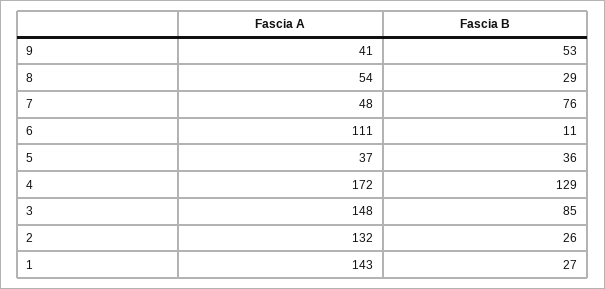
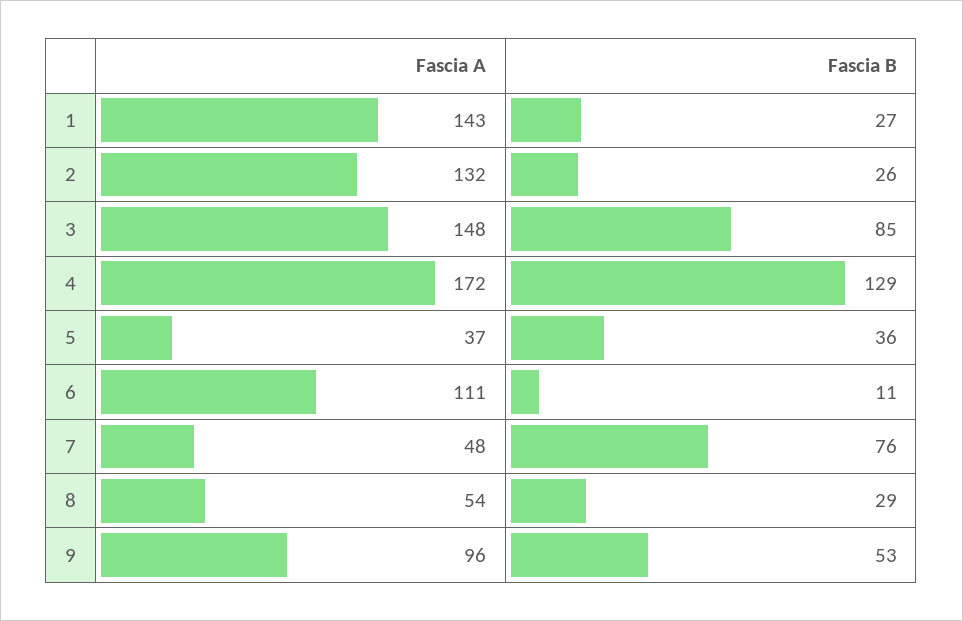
Fascia A, 9: 41 -> 96

